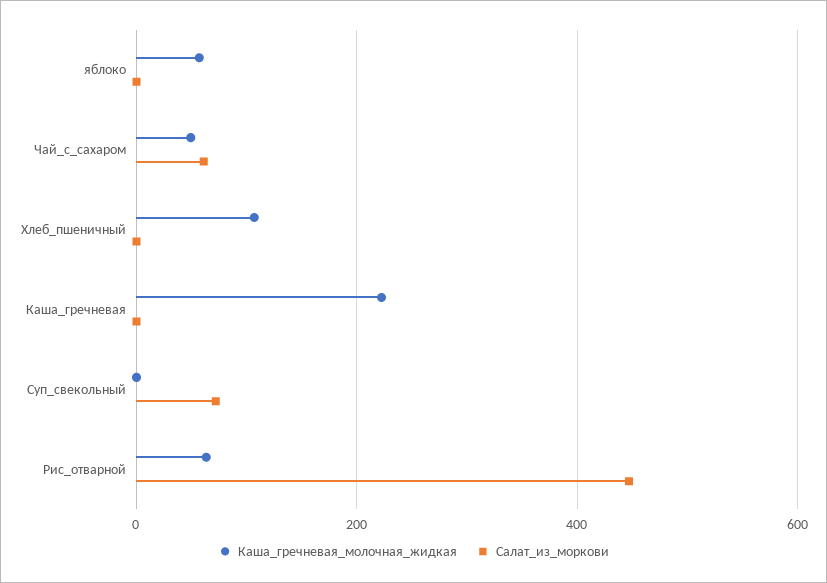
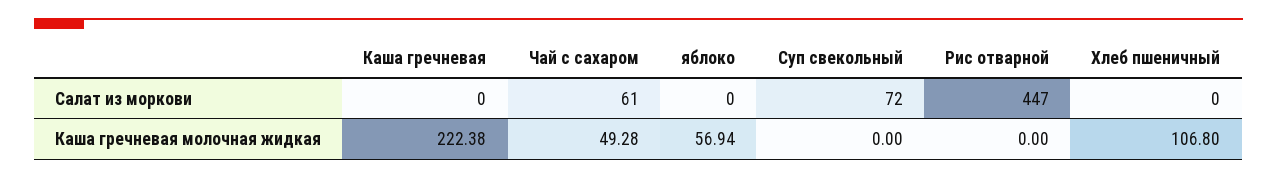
Каша_гречневая_молочная_жидкая, Рис_отварной: 60 -> 0

